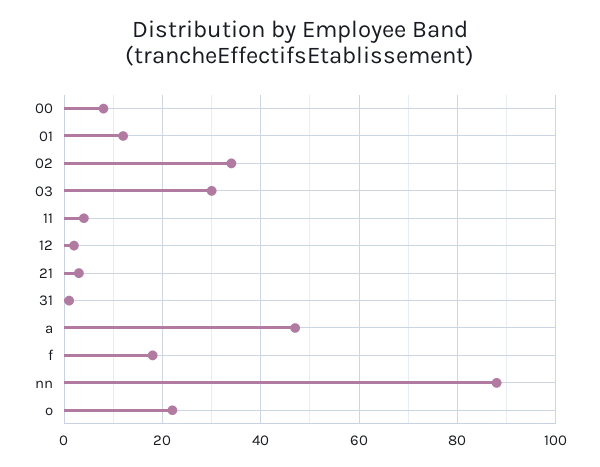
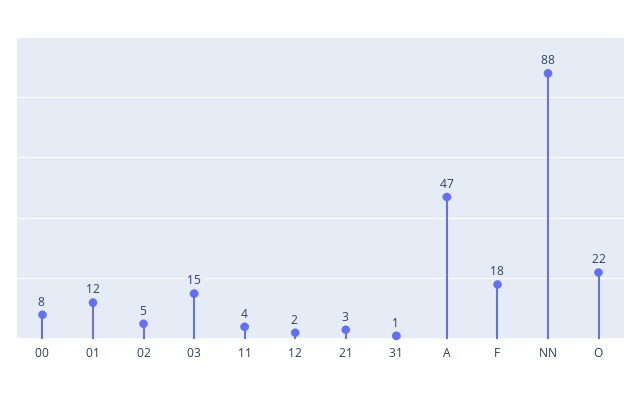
02: 35 -> 5
03: 30 -> 15

